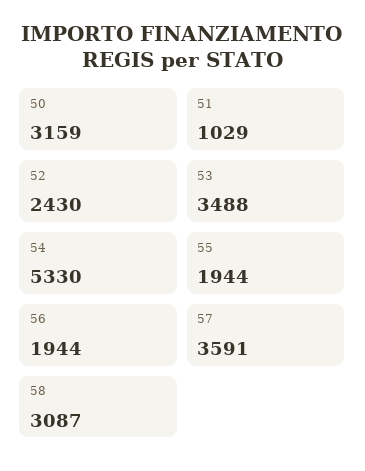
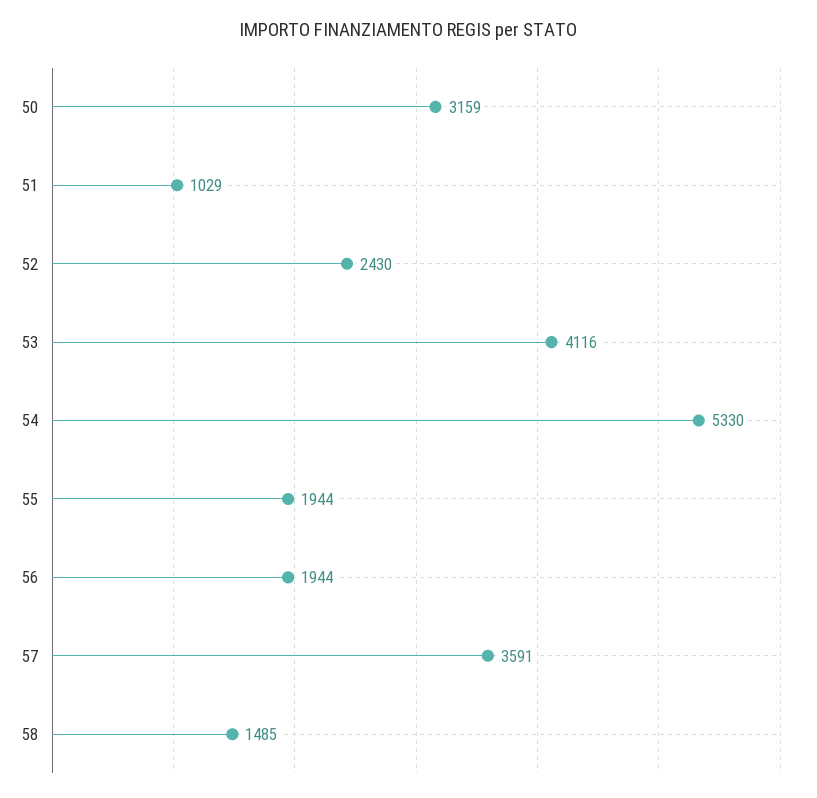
53: 3488 -> 4116
58: 3087 -> 1485

